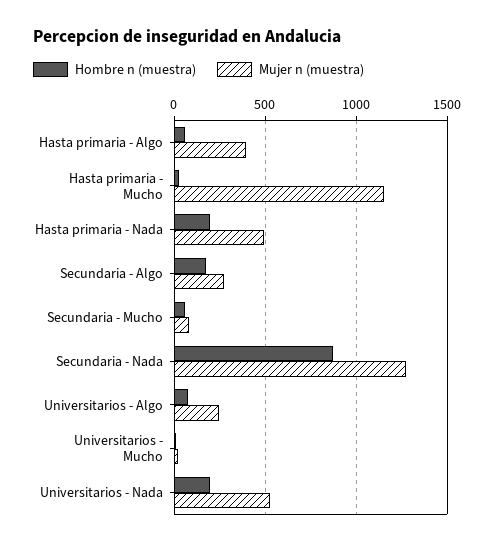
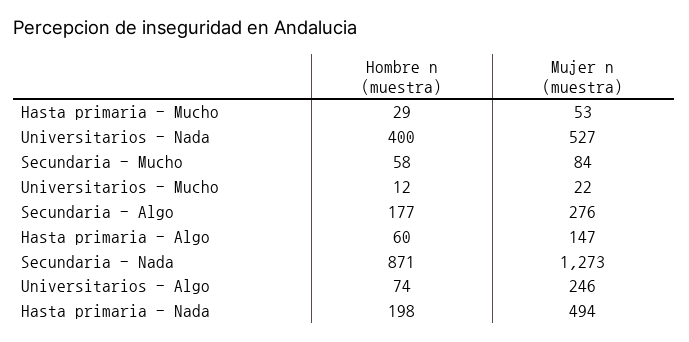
Mujer n (muestra), Hasta primaria - Algo: 400 -> 147
Mujer n (muestra), Hasta primaria - Mucho: 1150 -> 53
Hombre n (muestra), Universitarios - Nada: 200 -> 400

